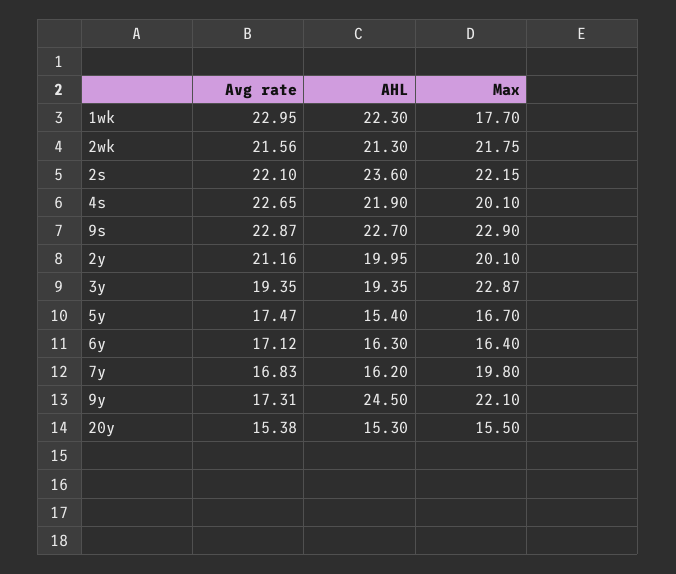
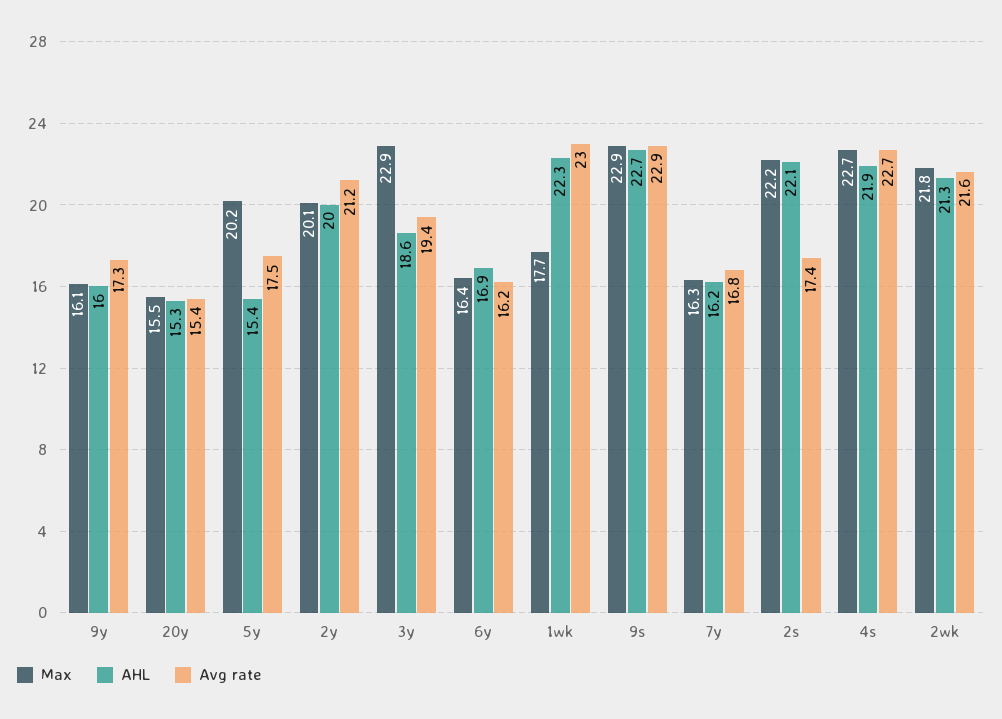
Avg rate, 2s: 22.1 -> 17.4
AHL, 2s: 23.6 -> 22.1
Max, 4s: 20.1 -> 22.7
AHL, 3y: 19.35 -> 18.6
Max, 5y: 16.7 -> 20.2
Avg rate, 6y: 17.12 -> 16.2
AHL, 6y: 16.3 -> 16.9
Max, 7y: 19.8 -> 16.3
AHL, 9y: 24.5 -> 16
Max, 9y: 22.1 -> 16.1

